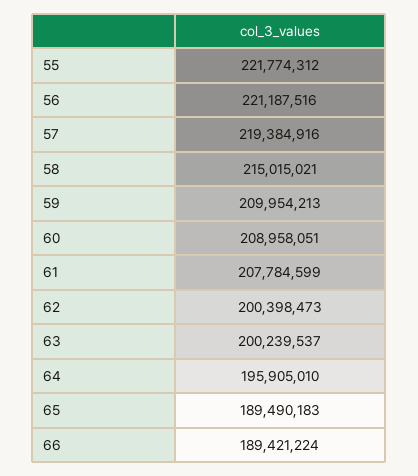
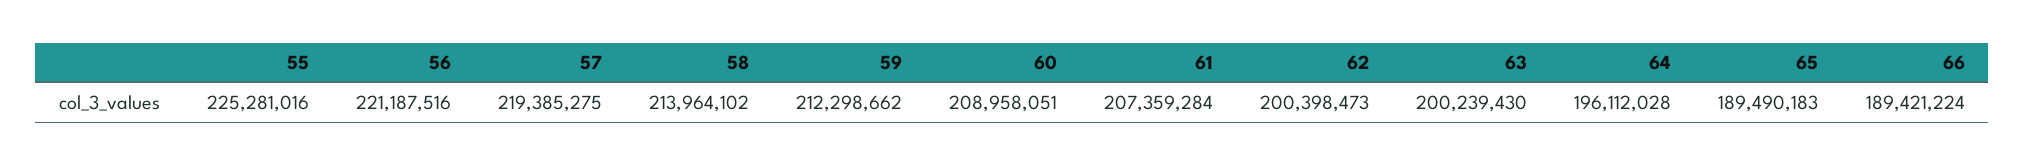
55: 221774312 -> 225281016
57: 219384916 -> 219385275
58: 215015021 -> 213964102
59: 209954213 -> 212298662
61: 207784599 -> 207359284
63: 200239537 -> 200239430
64: 195905010 -> 196112028

